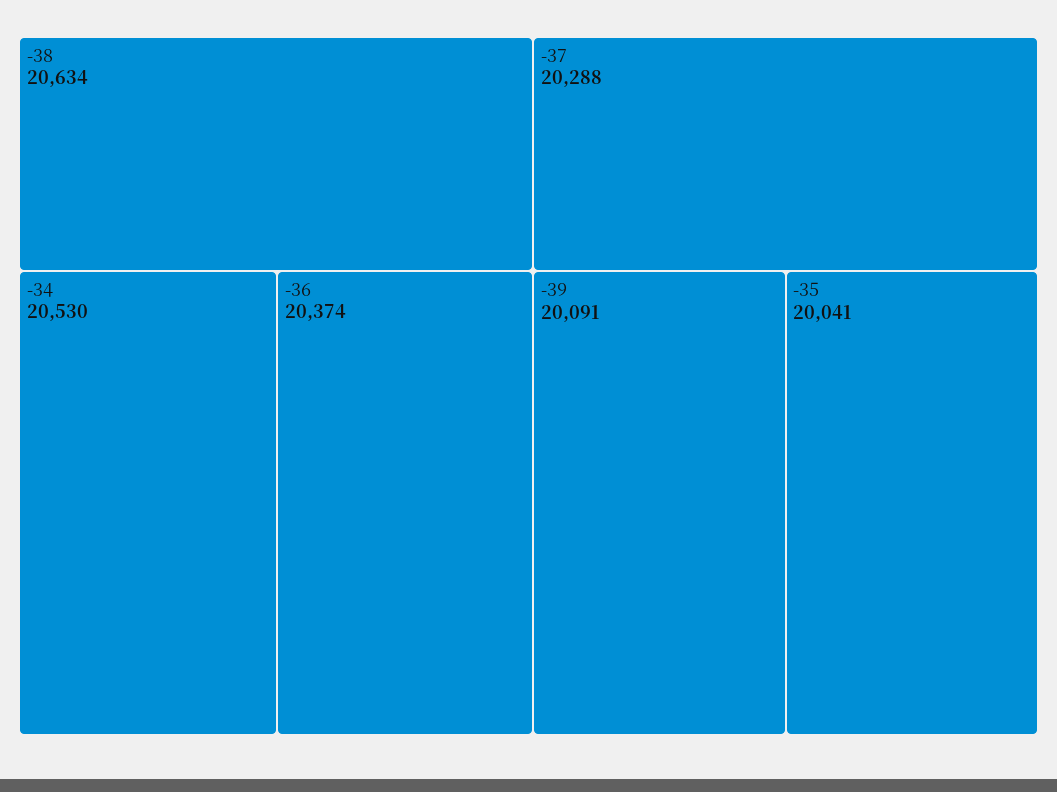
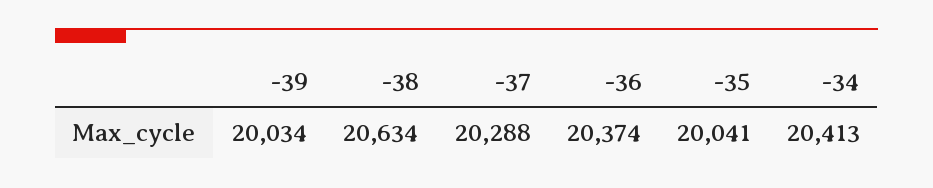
-34: 20530 -> 20413
-39: 20091 -> 20034

